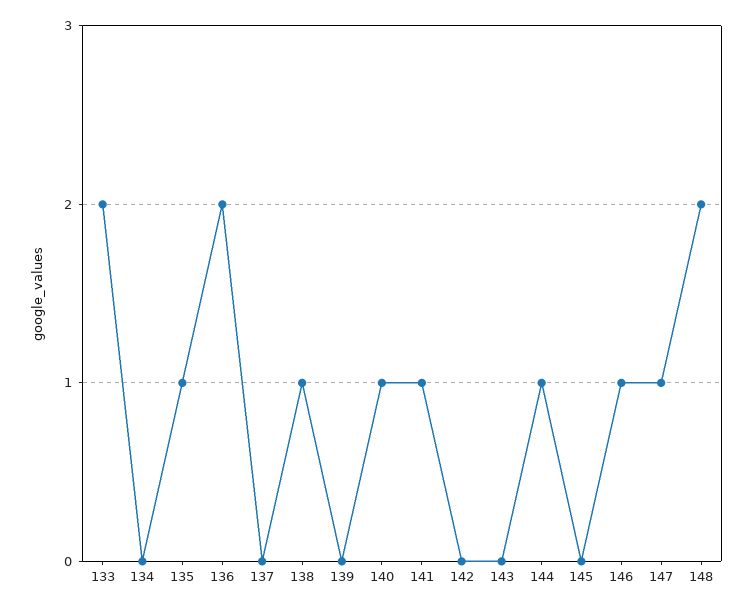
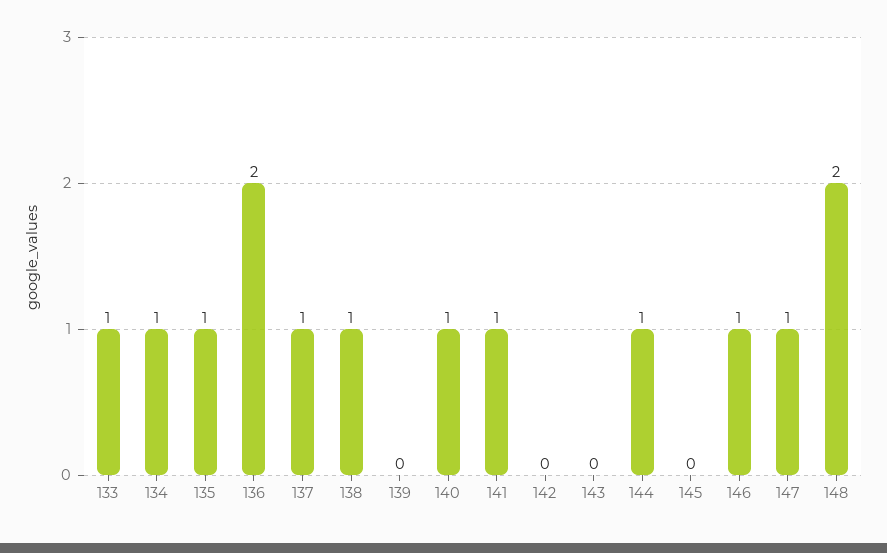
133: 2 -> 1
134: 0 -> 1
137: 0 -> 1

